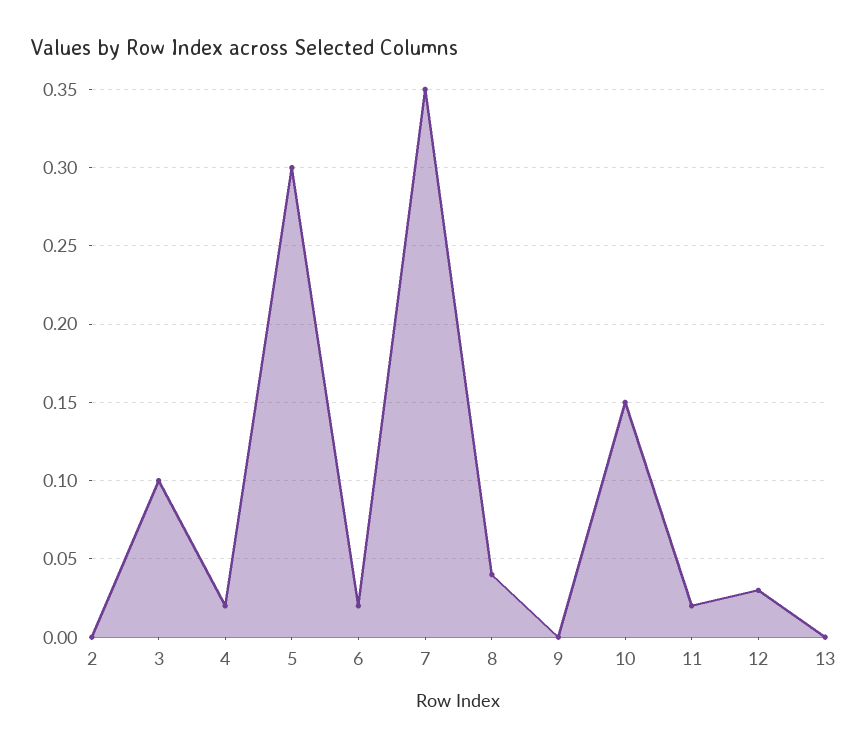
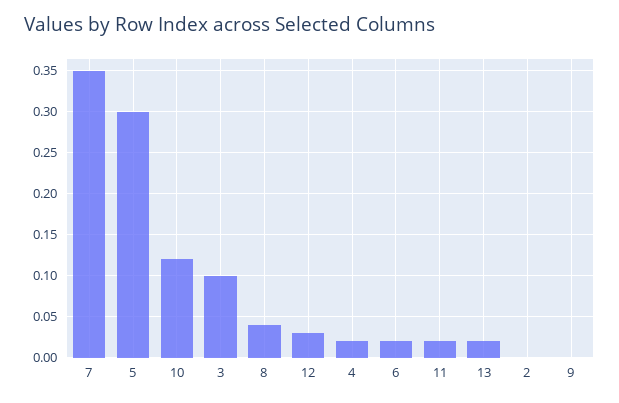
10: 0.15 -> 0.12
13: 0 -> 0.02

